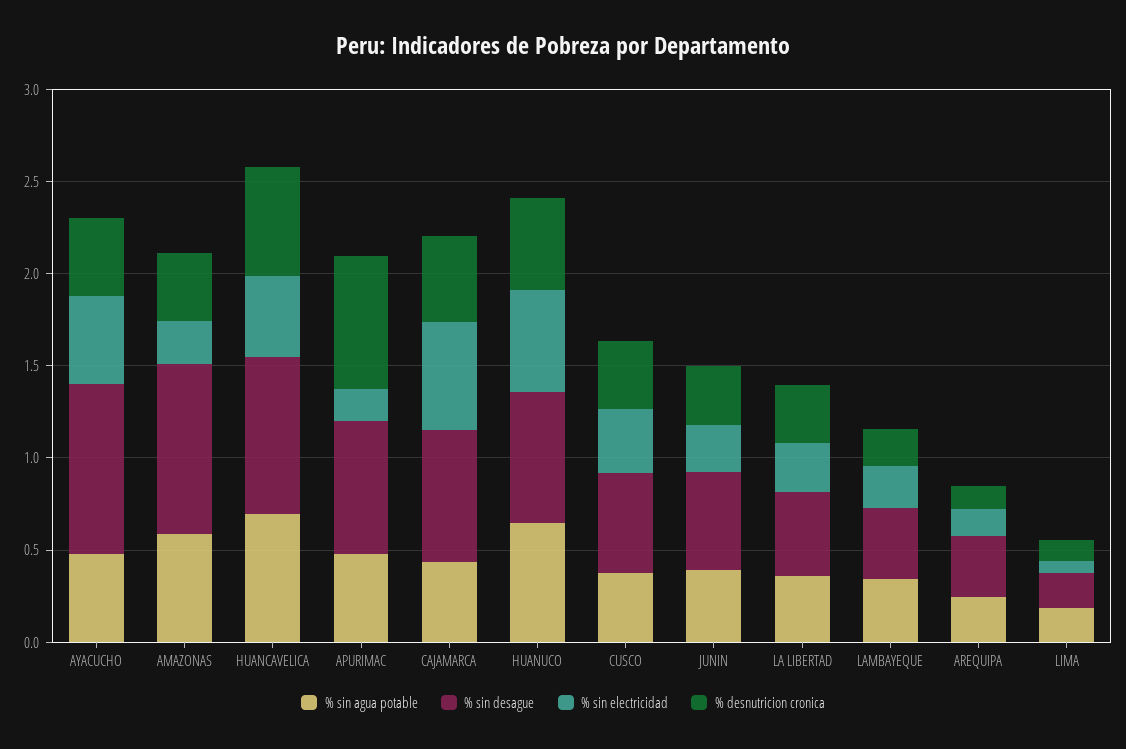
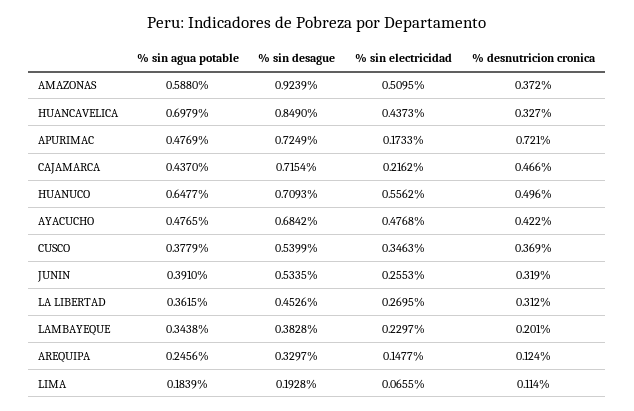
% sin desague, AYACUCHO: 0.9 -> 0.6842
% sin electricidad, AMAZONAS: 0.2 -> 0.5095
% desnutricion cronica, HUANCAVELICA: 0.6 -> 0.327
% sin electricidad, CAJAMARCA: 0.6 -> 0.2162

